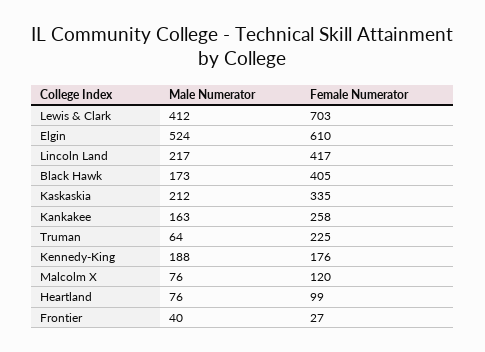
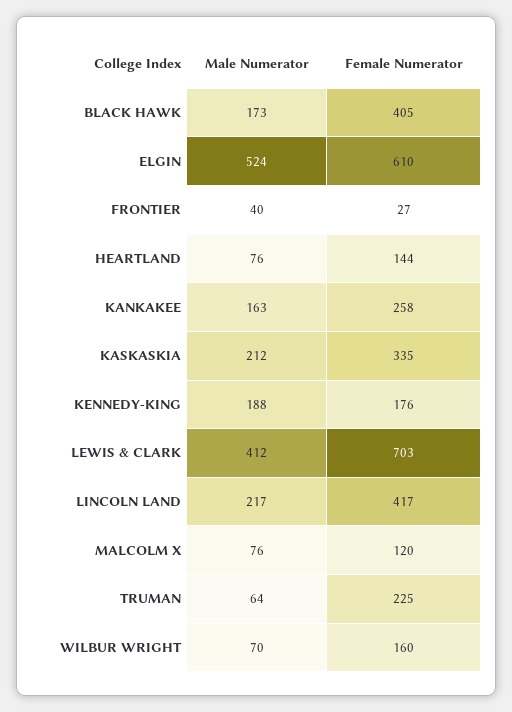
Female Numerator, Heartland: 99 -> 144
Male Numerator, WILBUR WRIGHT: none -> 70
Female Numerator, WILBUR WRIGHT: none -> 160

